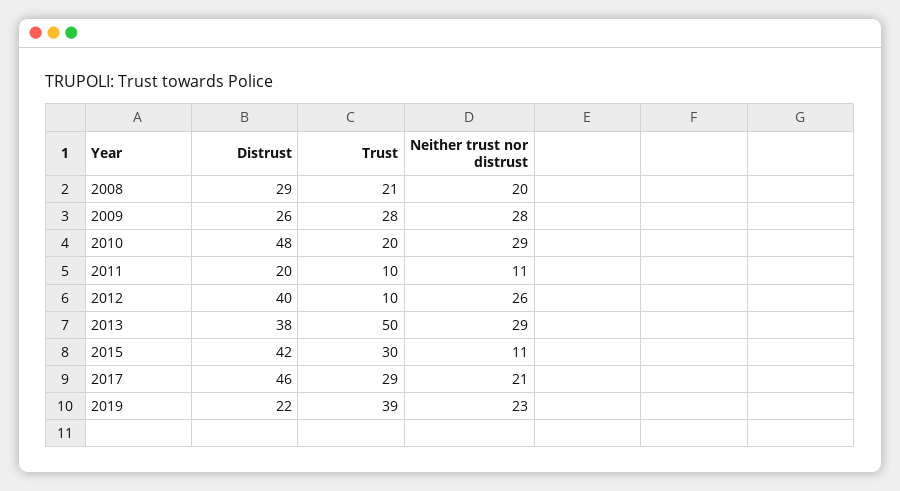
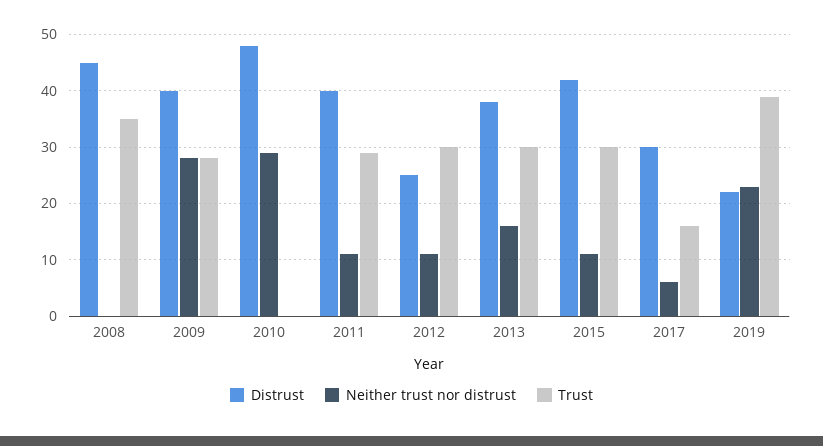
Distrust, 2008: 29 -> 45
Trust, 2008: 21 -> 35
Neither trust nor distrust, 2008: 20 -> 0
Distrust, 2009: 26 -> 40
Trust, 2010: 20 -> 0
Distrust, 2011: 20 -> 40
Trust, 2011: 10 -> 30
Distrust, 2012: 40 -> 25
Trust, 2012: 10 -> 30
Neither trust nor distrust, 2012: 26 -> 10
Trust, 2013: 50 -> 30
Neither trust nor distrust, 2013: 29 -> 15
Distrust, 2017: 46 -> 30
Trust, 2017: 29 -> 15
Neither trust nor distrust, 2017: 21 -> 5

